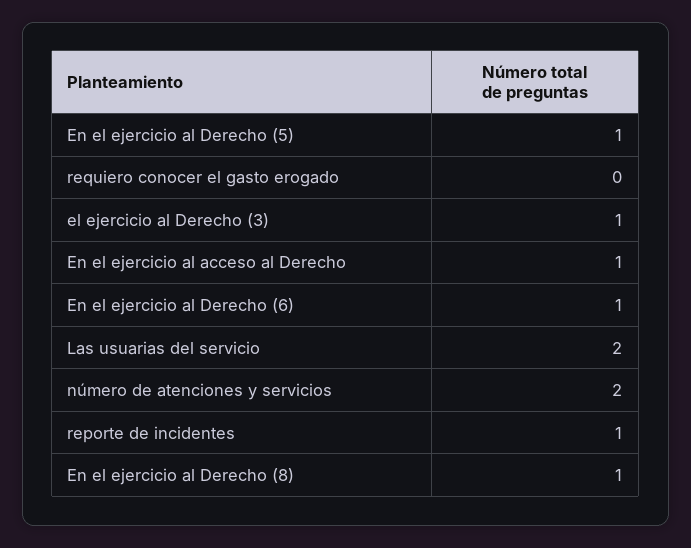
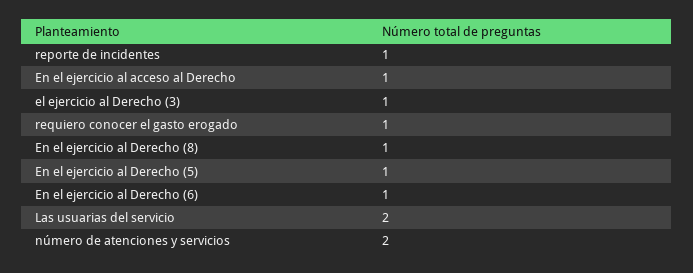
requiero conocer el gasto erogado: 0 -> 1

